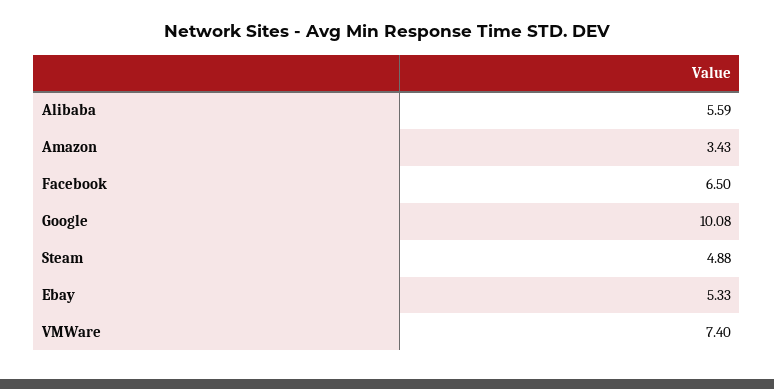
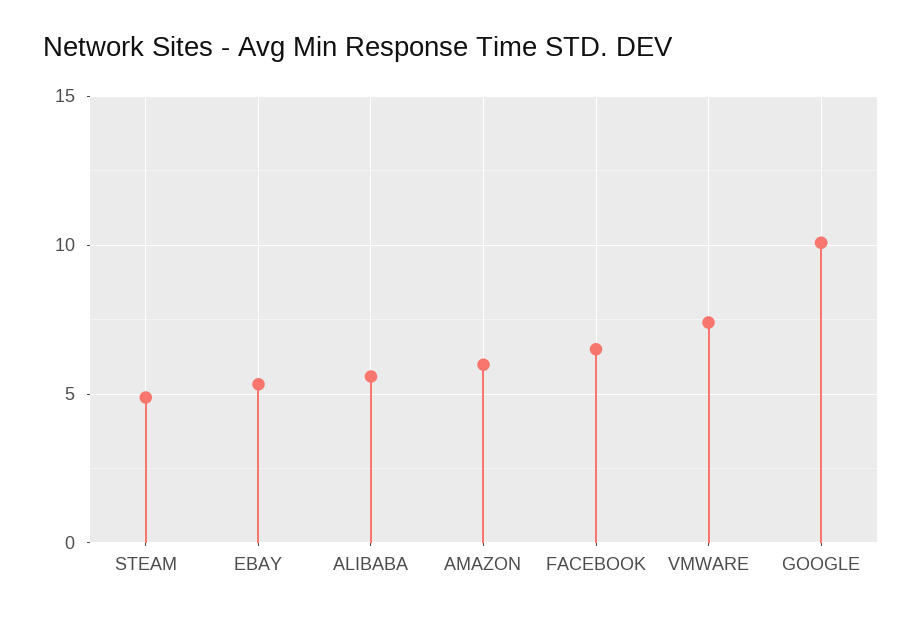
Amazon: 3.43 -> 6

